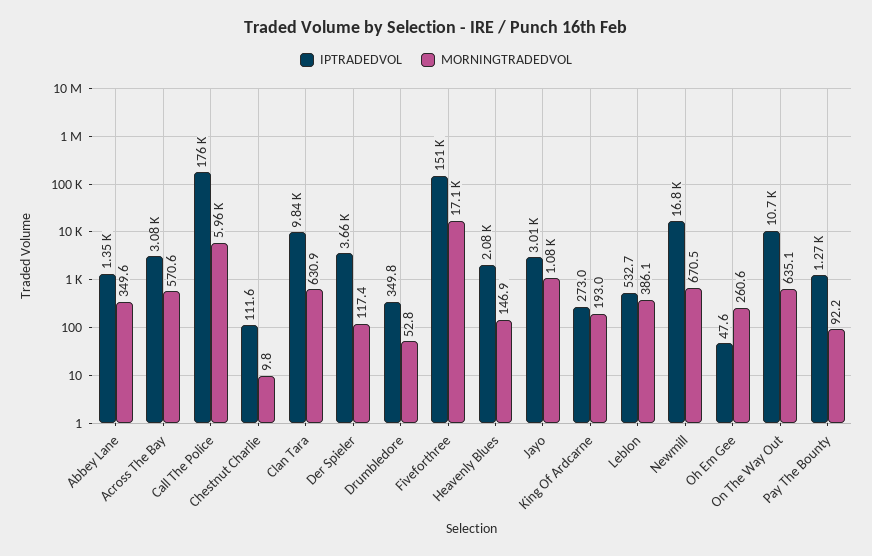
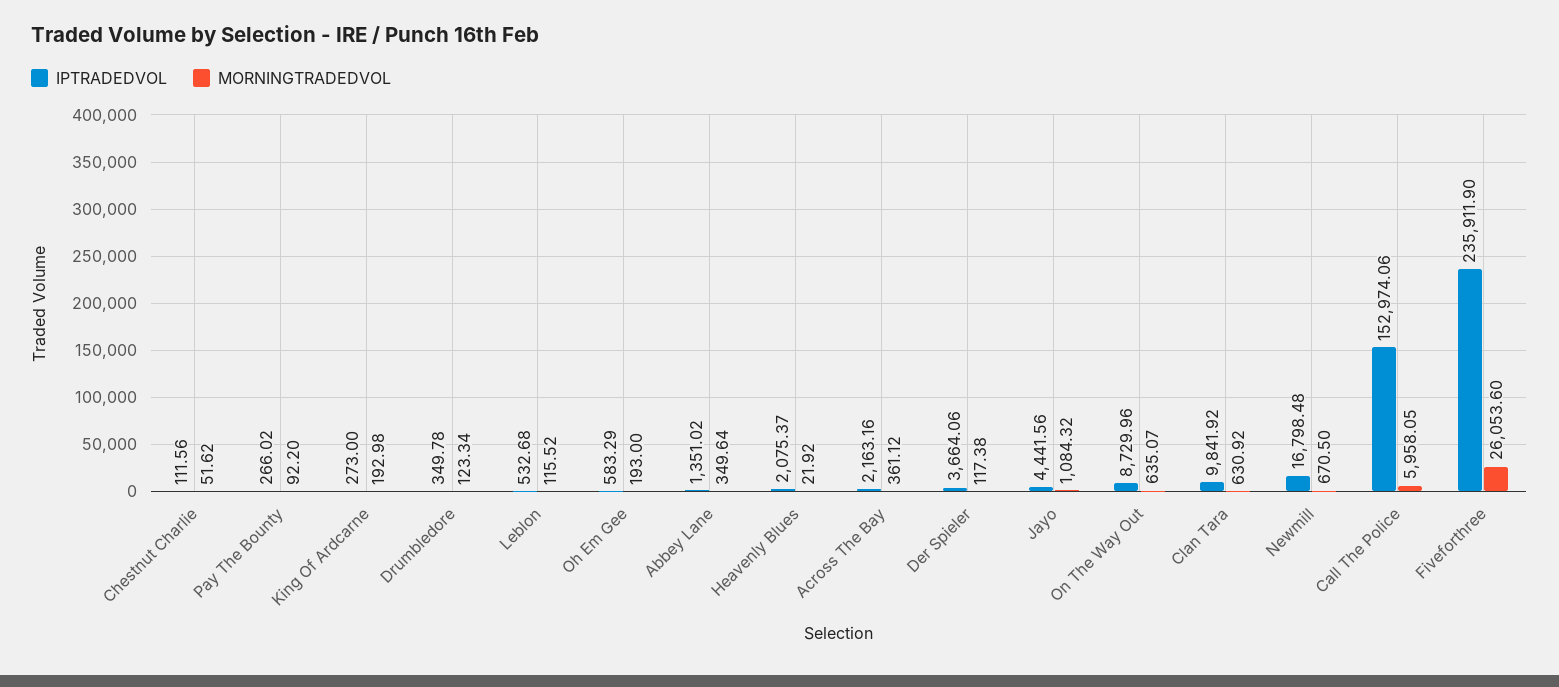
IPTRADEDVOL, Across The Bay: 3080 -> 2163.16
MORNINGTRADEDVOL, Across The Bay: 570.6 -> 361.12
IPTRADEDVOL, Call The Police: 176000 -> 152974.06
MORNINGTRADEDVOL, Chestnut Charlie: 9.8 -> 51.62
MORNINGTRADEDVOL, Drumbledore: 52.8 -> 123.34
IPTRADEDVOL, Fiveforthree: 151000 -> 235911.9
MORNINGTRADEDVOL, Fiveforthree: 17100 -> 26053.6
MORNINGTRADEDVOL, Heavenly Blues: 146.9 -> 21.92
IPTRADEDVOL, Jayo: 3010 -> 4441.56
MORNINGTRADEDVOL, Leblon: 386.1 -> 115.52
IPTRADEDVOL, Oh Em Gee: 47.6 -> 583.29
MORNINGTRADEDVOL, Oh Em Gee: 260.6 -> 193
IPTRADEDVOL, On The Way Out: 10700 -> 8729.96
IPTRADEDVOL, Pay The Bounty: 1270 -> 266.02

